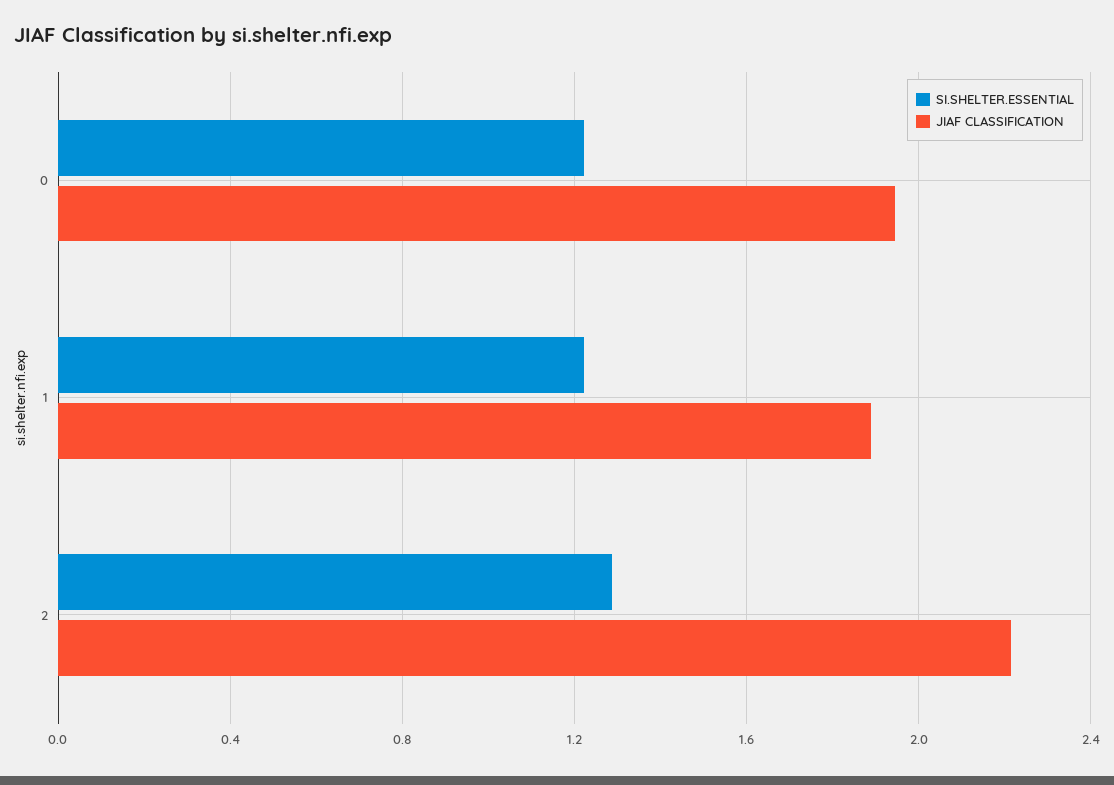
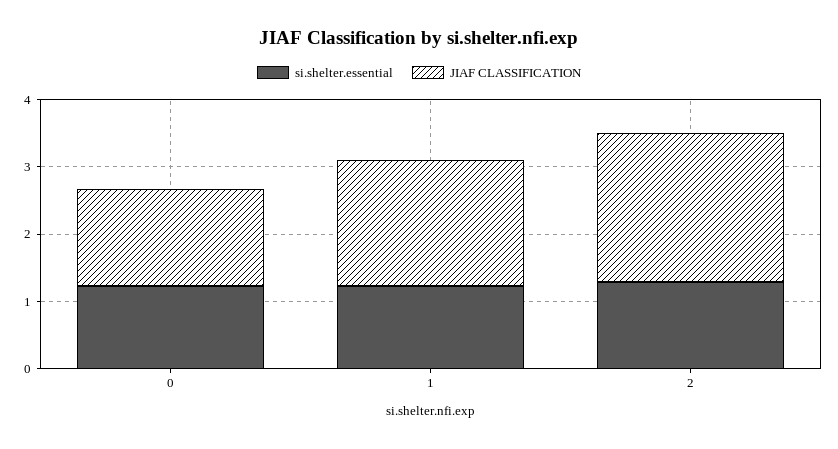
JIAF CLASSIFICATION, 0: 1.95 -> 1.4

